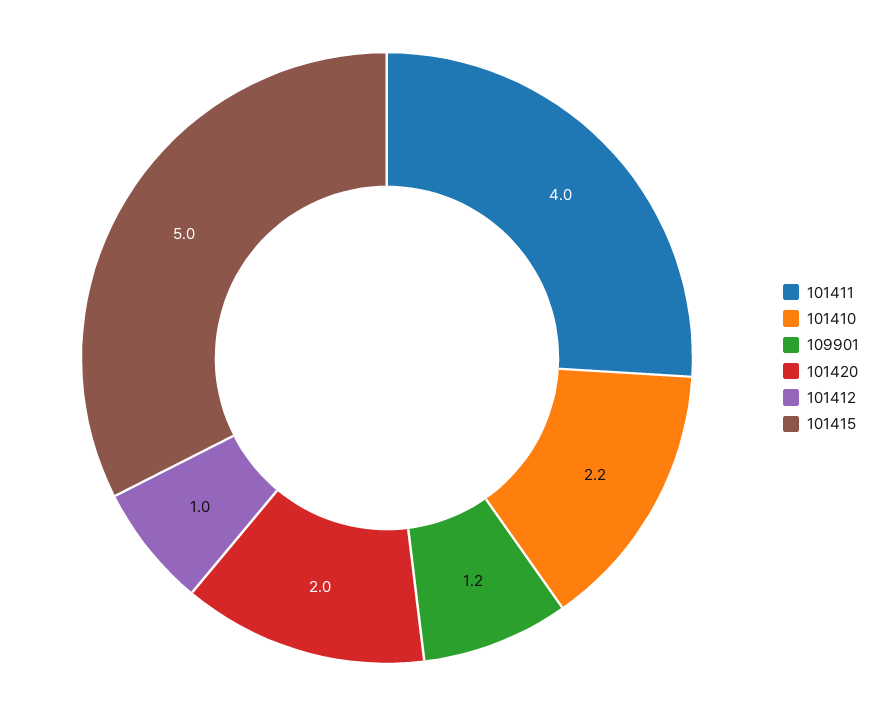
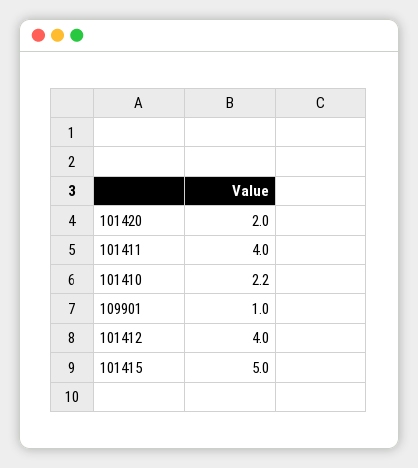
109901: 1.2 -> 1
101412: 1 -> 4

